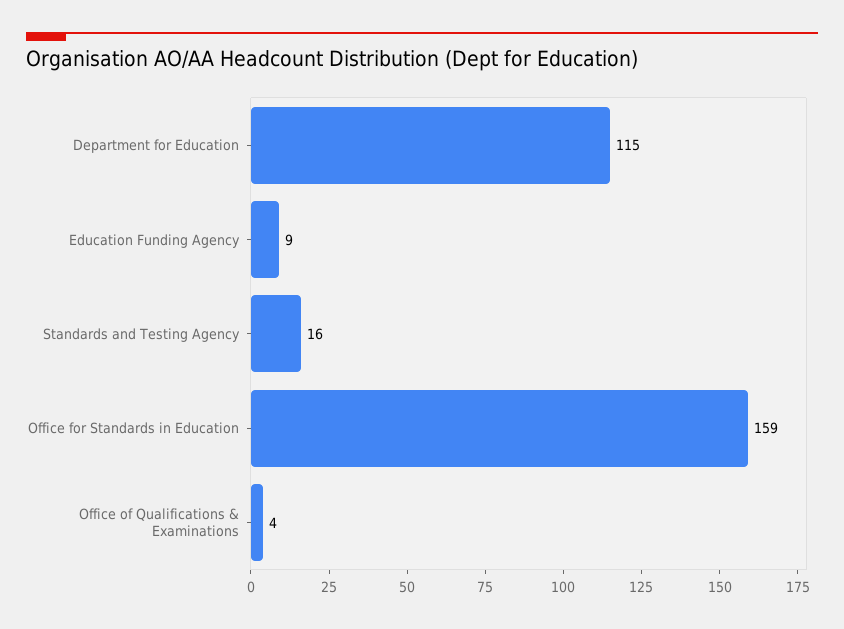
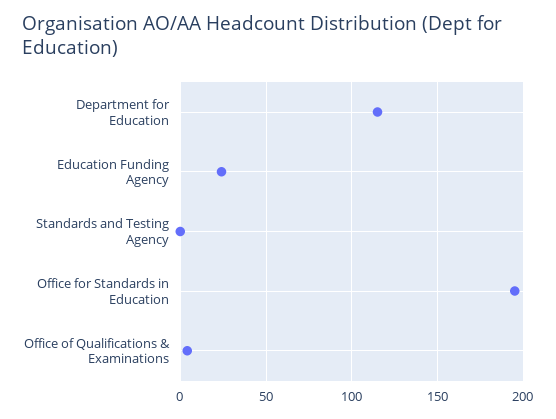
Education Funding Agency: 9 -> 25
Standards and Testing Agency: 16 -> 0
Office for Standards in Education: 159 -> 195

